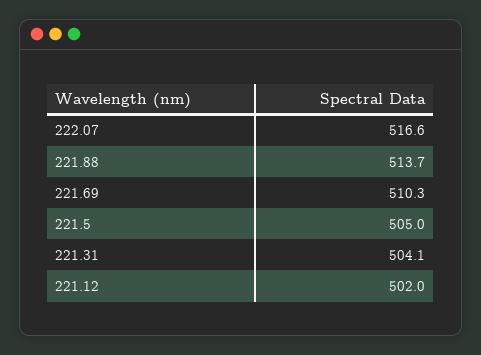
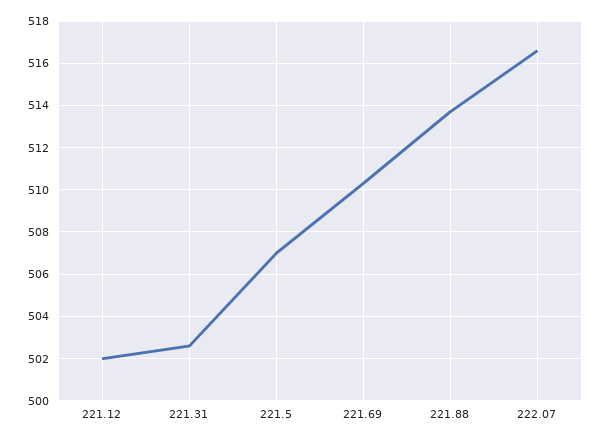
221.5: 505 -> 507
221.31: 504.1 -> 502.5

